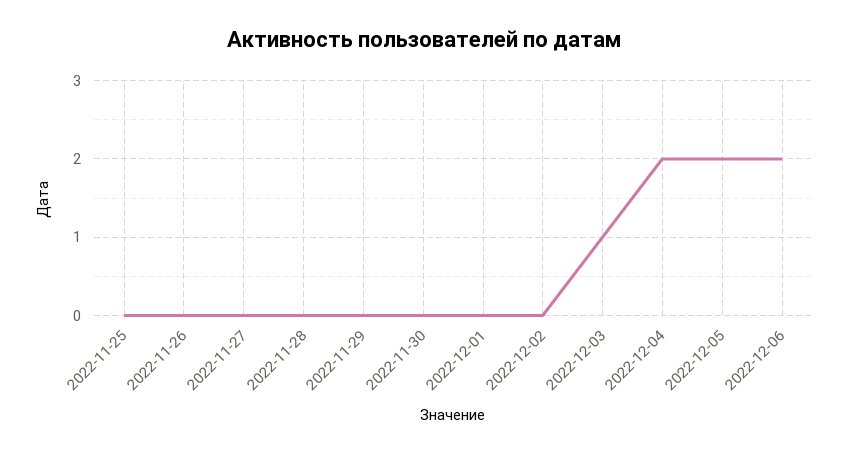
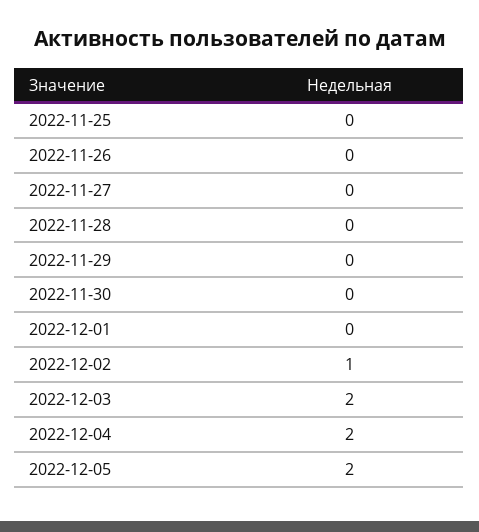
2022-12-02: 0 -> 1
2022-12-03: 1 -> 2
2022-12-06: 2 -> none

